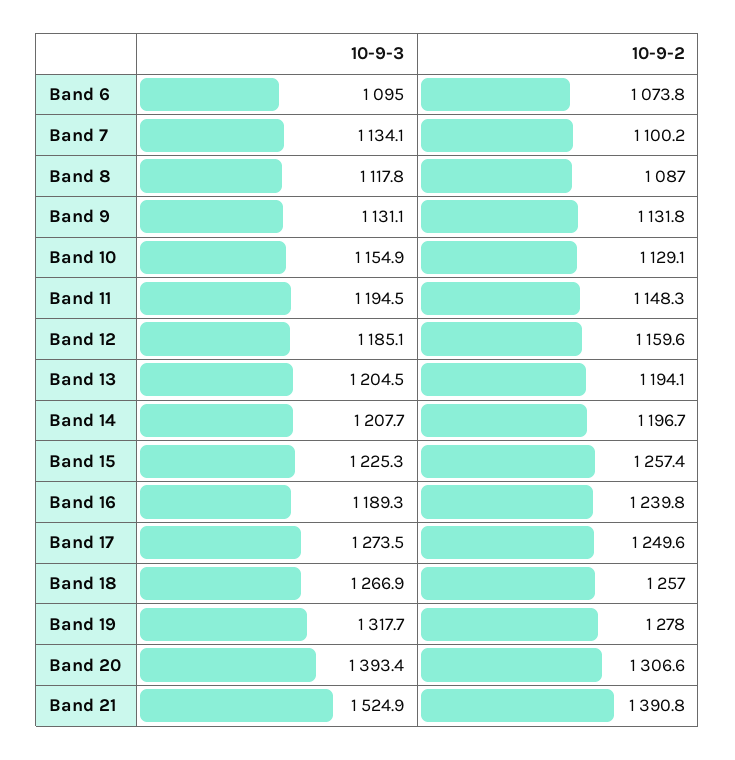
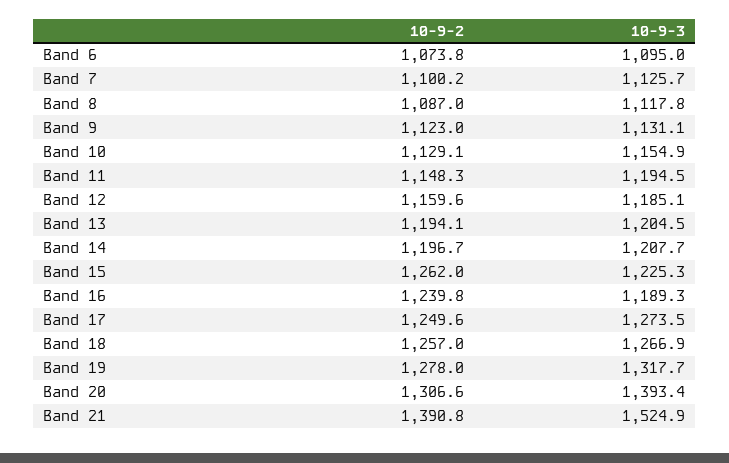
10-9-3, Band 7: 1134.1 -> 1125.7
10-9-2, Band 9: 1131.8 -> 1123
10-9-2, Band 15: 1257.4 -> 1262

